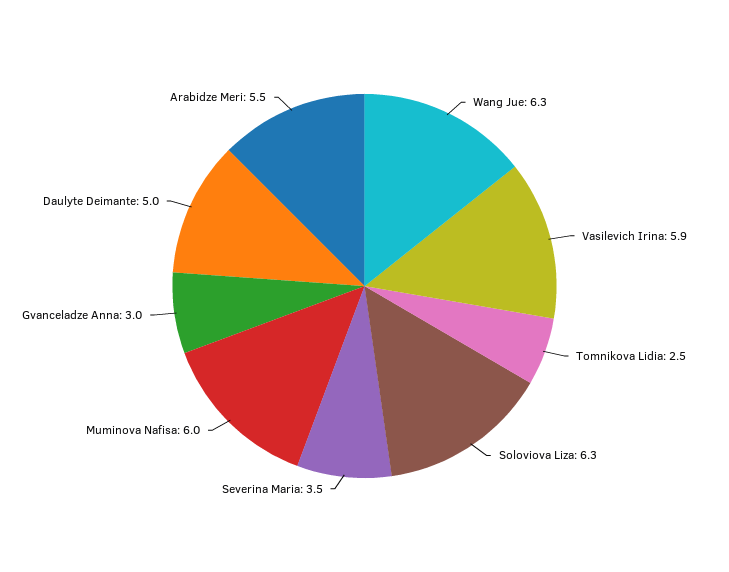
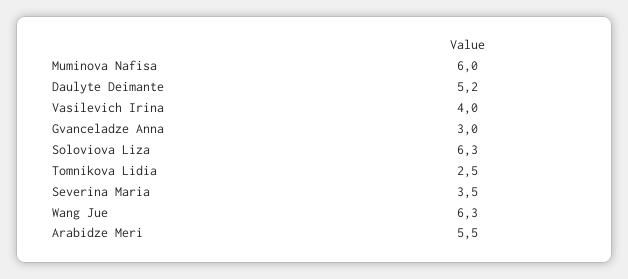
Vasilevich Irina: 5.9 -> 4
Daulyte Deimante: 5 -> 5.2

